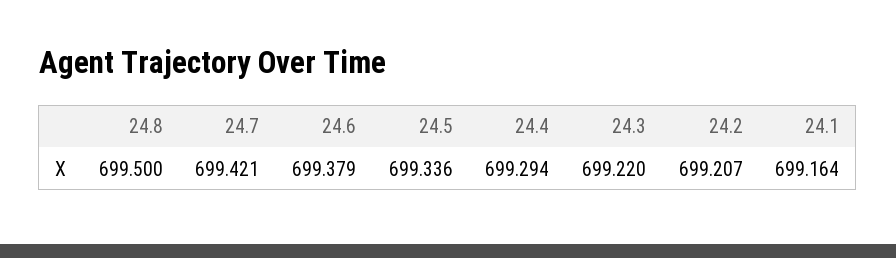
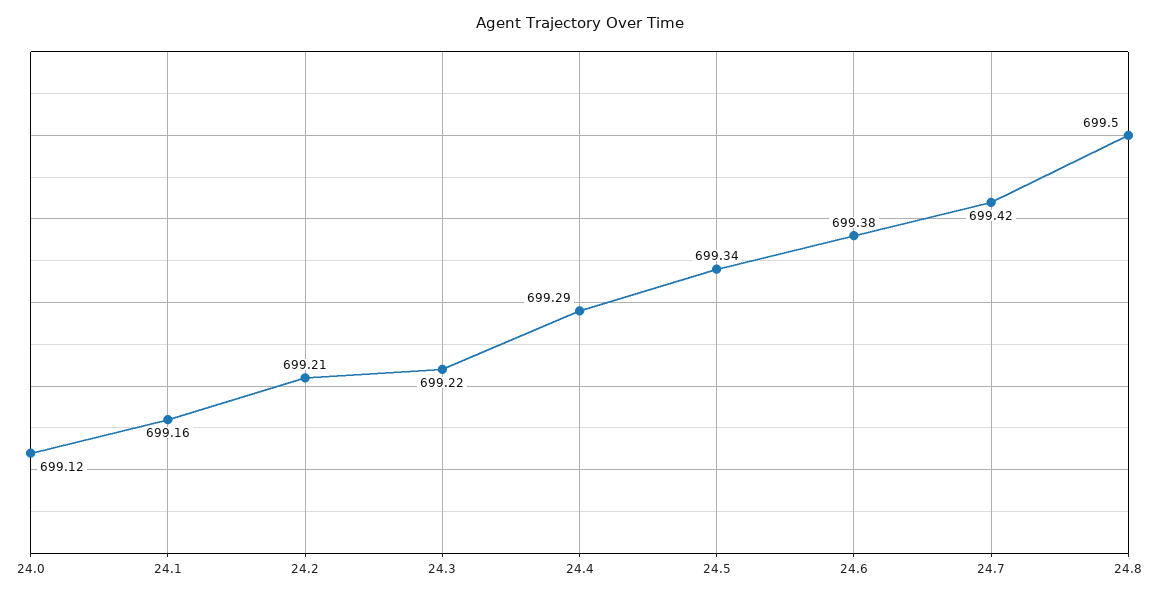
24.0: none -> 699.12

